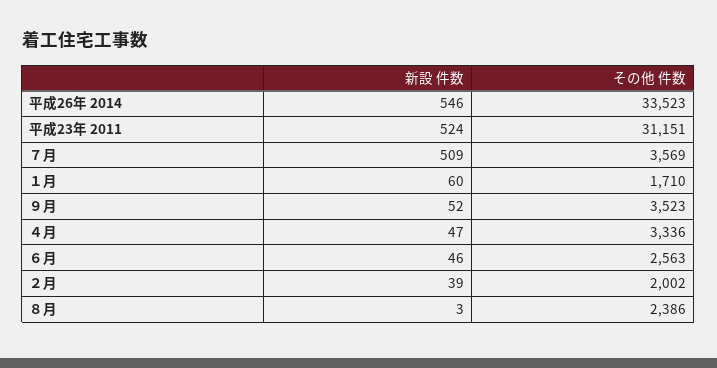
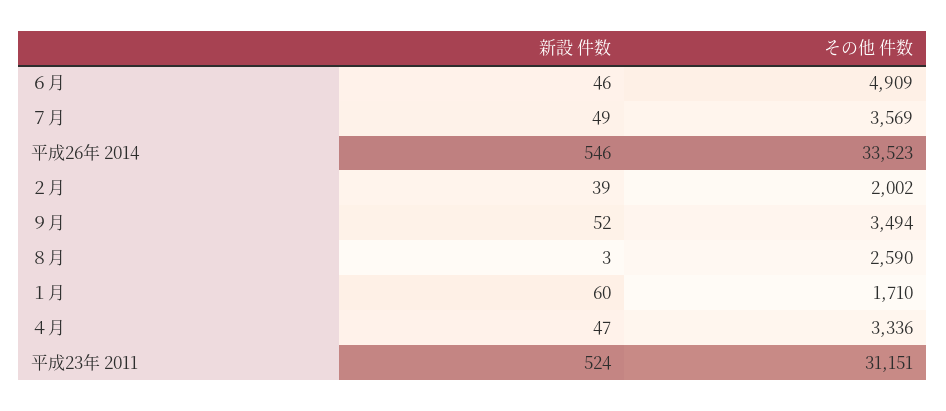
新設 件数, ７月: 509 -> 49
その他 件数, ９月: 3523 -> 3494
その他 件数, ６月: 2563 -> 4909
その他 件数, ８月: 2386 -> 2590

